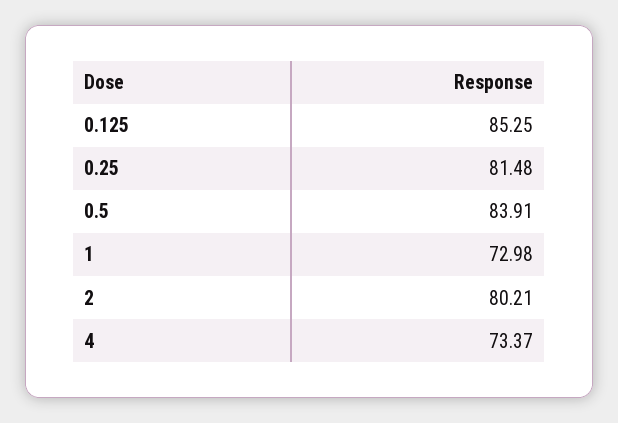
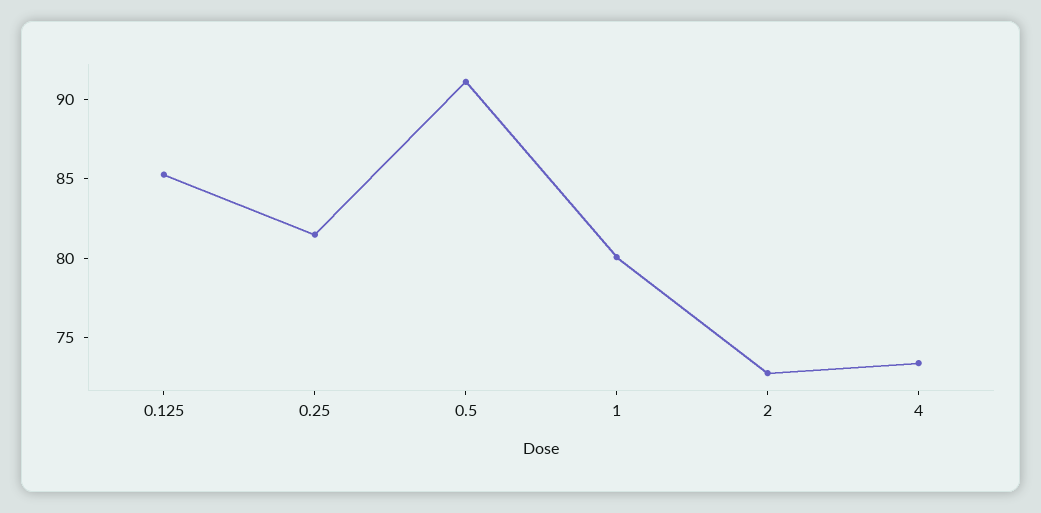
0.5: 83.91 -> 91
1: 72.98 -> 80
2: 80.21 -> 73

